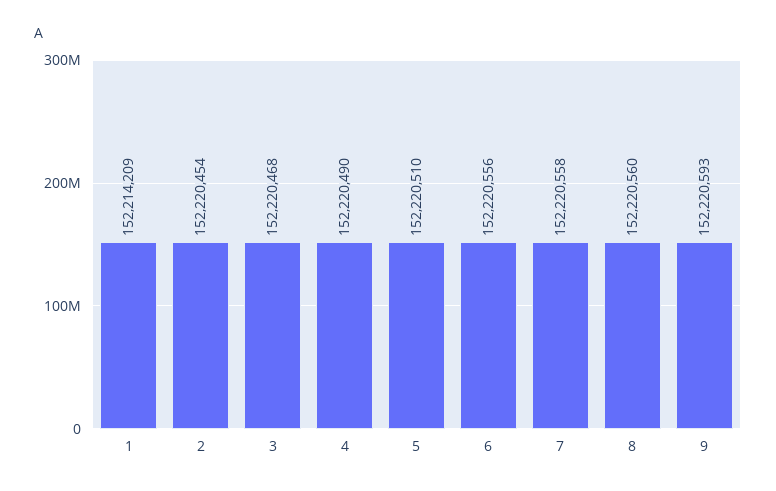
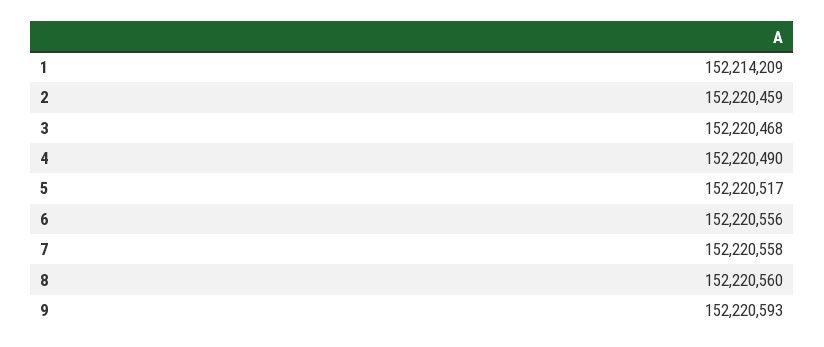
2: 152220454 -> 152220459
5: 152220510 -> 152220517

